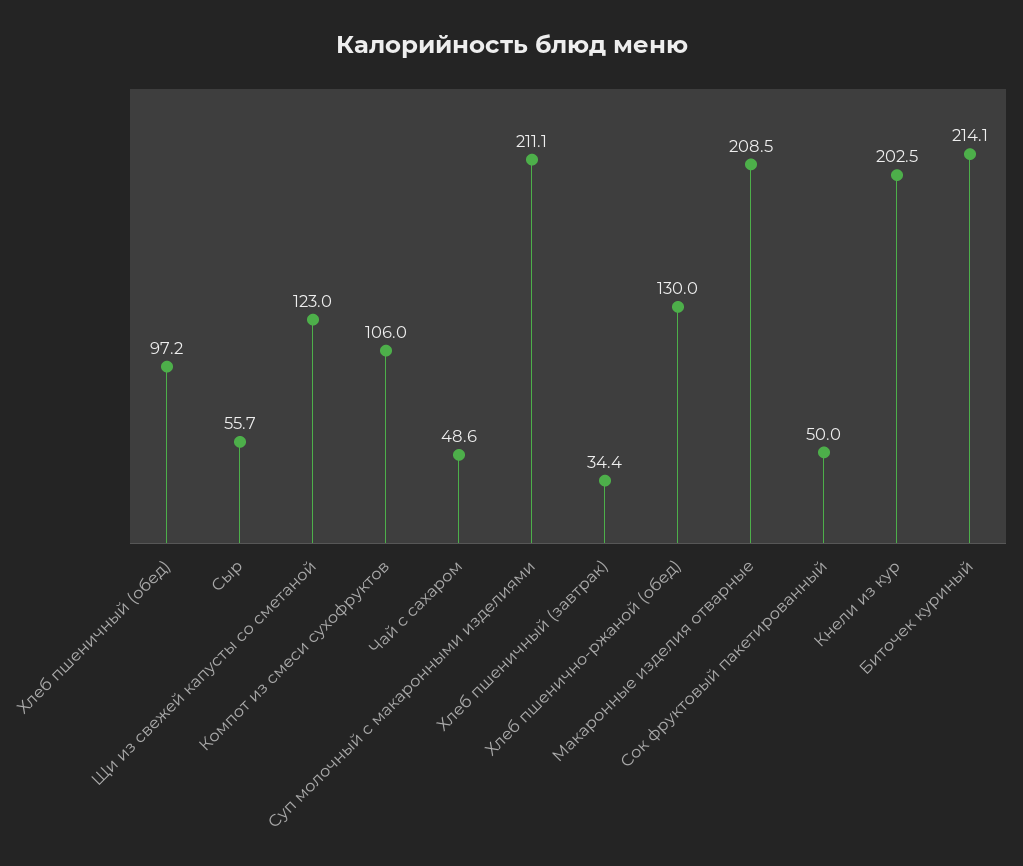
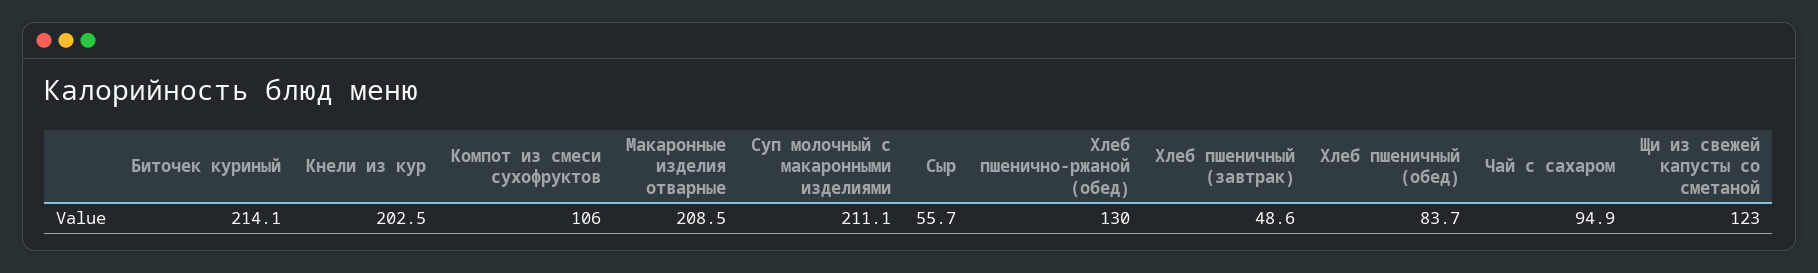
Хлеб пшеничный (обед): 97.2 -> 83.7
Чай с сахаром: 48.6 -> 94.9
Хлеб пшеничный (завтрак): 34.4 -> 48.6
Сок фруктовый пакетированный: 50 -> none

